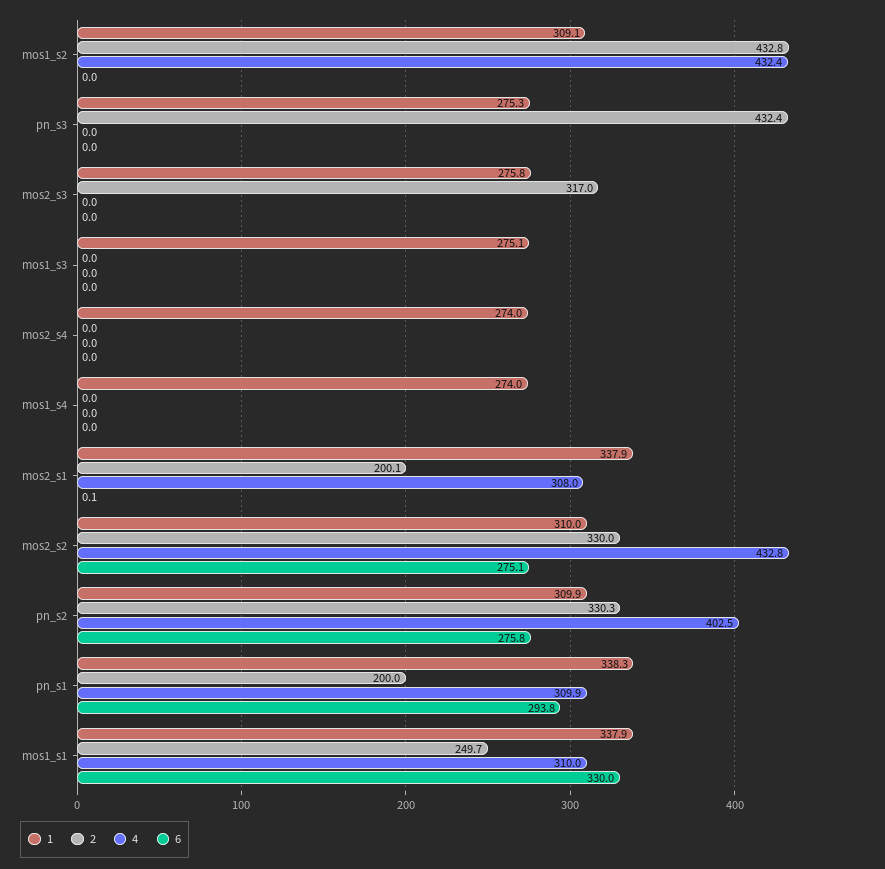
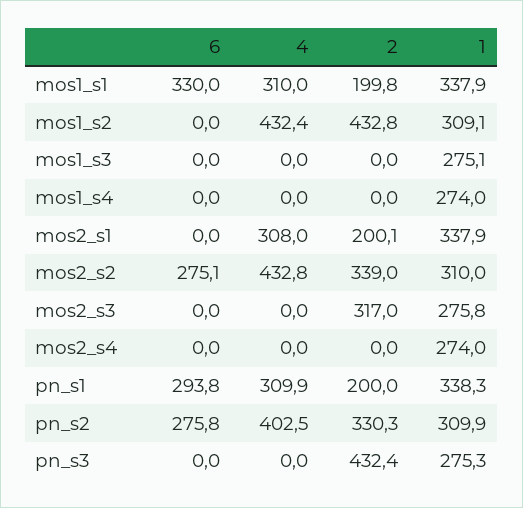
6, mos2_s1: 0.1 -> 0
2, mos2_s2: 330 -> 339
2, mos1_s1: 249.7 -> 199.8

